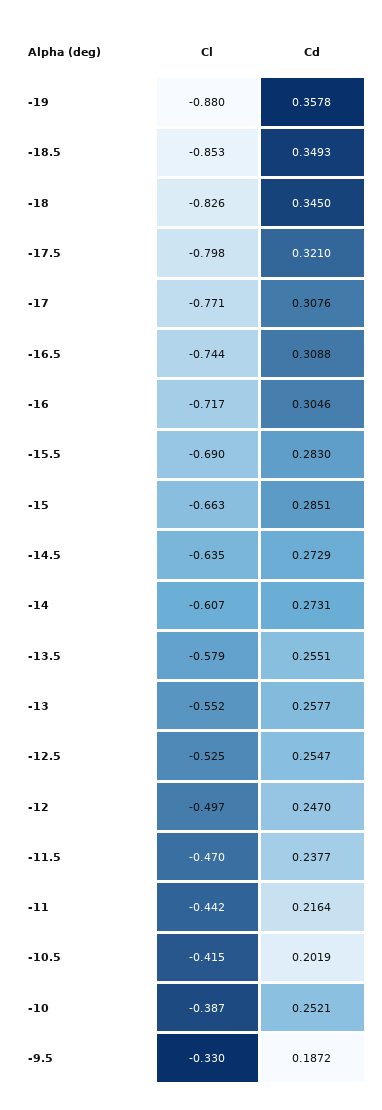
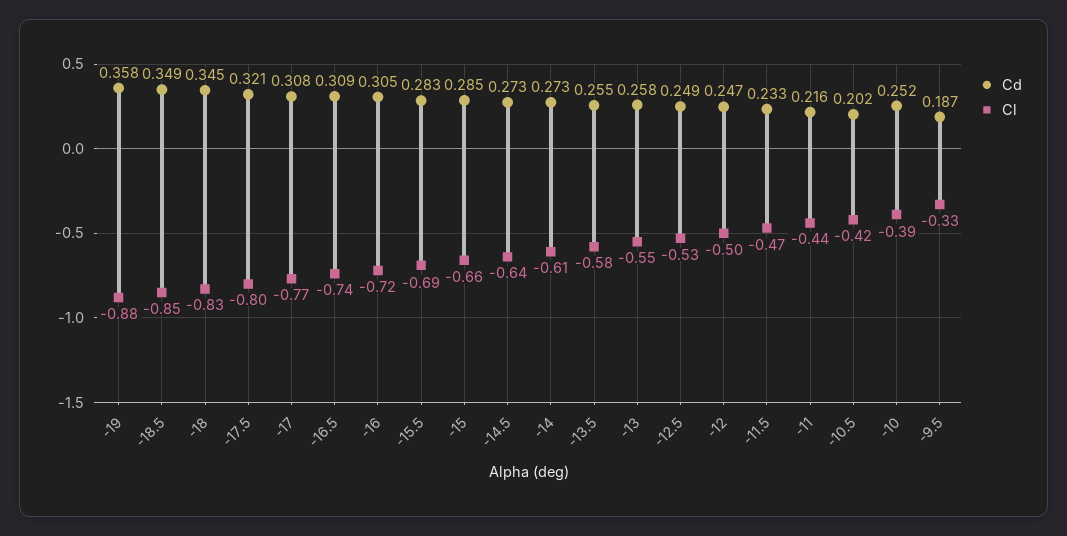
Cd, -12.5: 0.2547 -> 0.249
Cd, -11.5: 0.2377 -> 0.233

